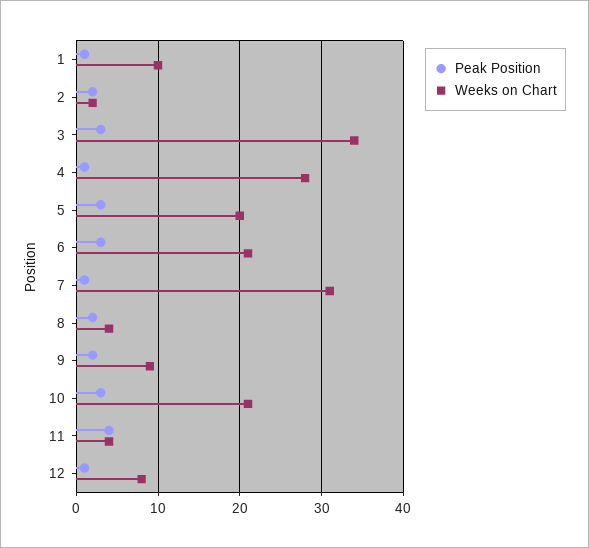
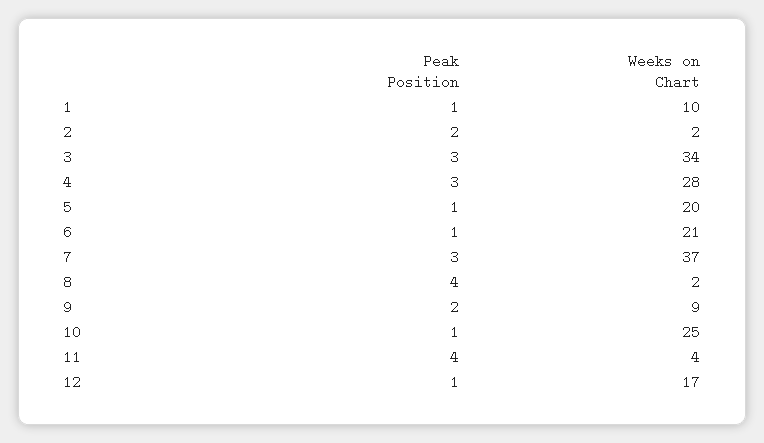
Peak Position, 4: 1 -> 3
Peak Position, 5: 3 -> 1
Peak Position, 6: 3 -> 1
Peak Position, 7: 1 -> 3
Weeks on Chart, 7: 31 -> 37
Peak Position, 8: 2 -> 4
Weeks on Chart, 8: 4 -> 2
Peak Position, 10: 3 -> 1
Weeks on Chart, 10: 21 -> 25
Weeks on Chart, 12: 8 -> 17

